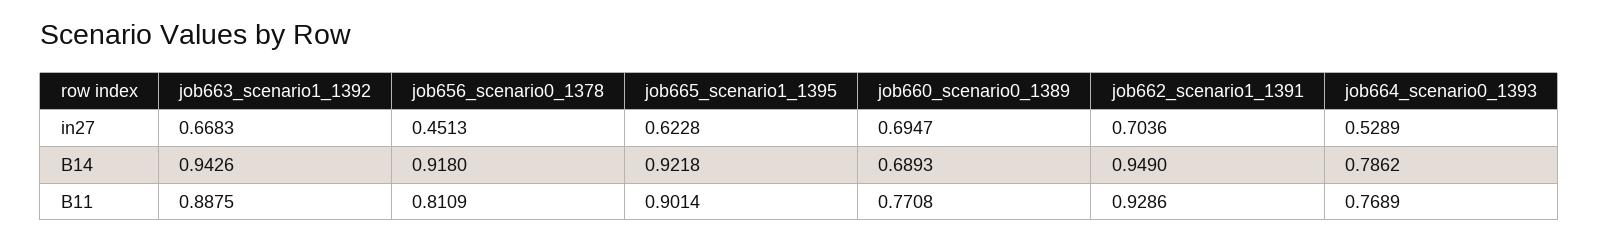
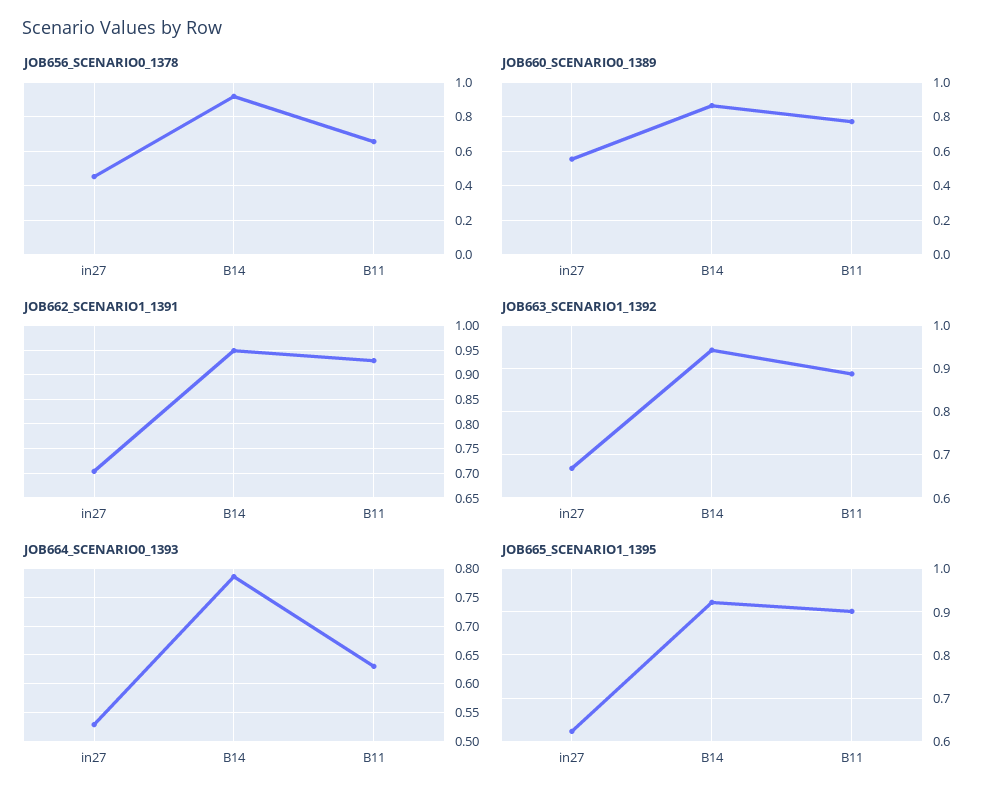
job660_scenario0_1389, in27: 0.6947 -> 0.55
job660_scenario0_1389, B14: 0.6893 -> 0.85
job656_scenario0_1378, B11: 0.8109 -> 0.65
job664_scenario0_1393, B11: 0.7689 -> 0.625

